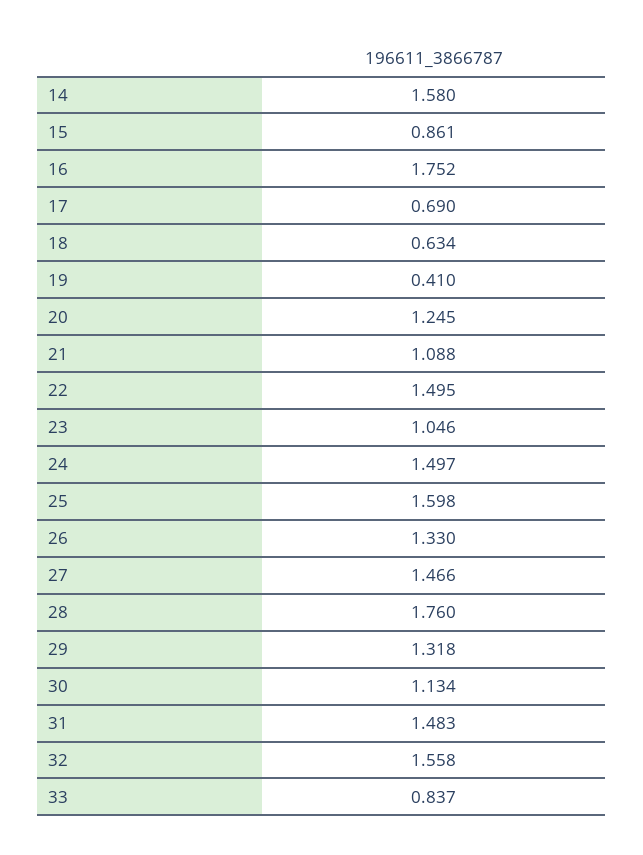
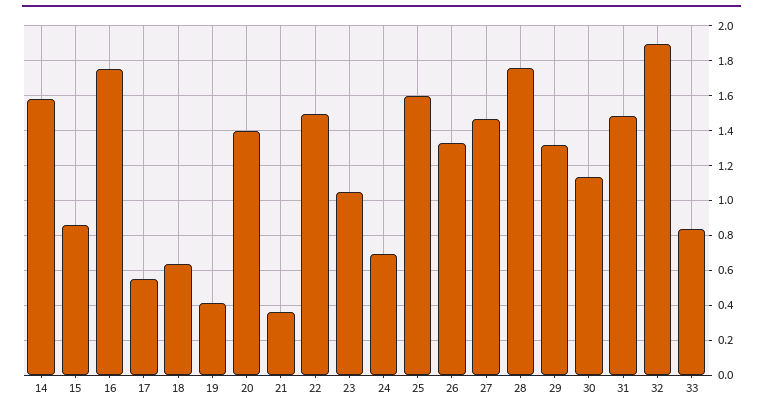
17: 0.69 -> 0.55
20: 1.245 -> 1.4
21: 1.088 -> 0.35
24: 1.497 -> 0.7
32: 1.558 -> 1.9

